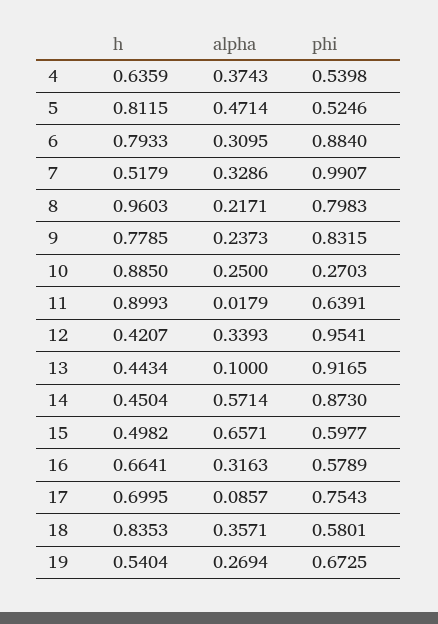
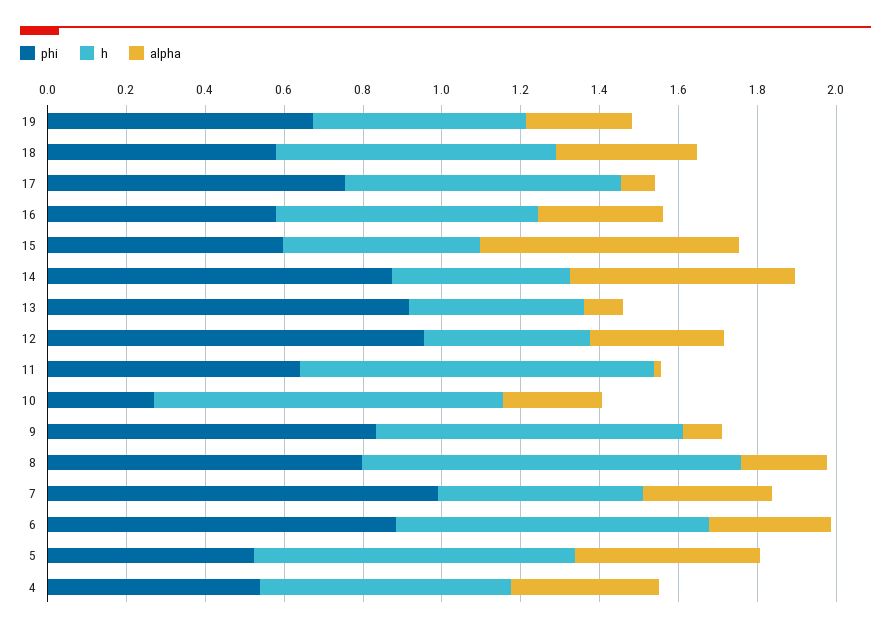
alpha, 9: 0.2373 -> 0.1
h, 18: 0.8353 -> 0.7

